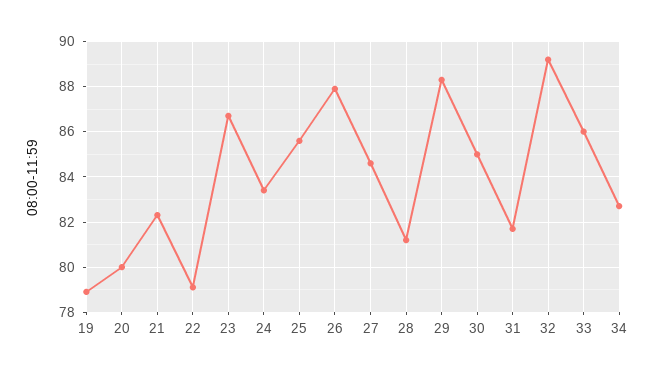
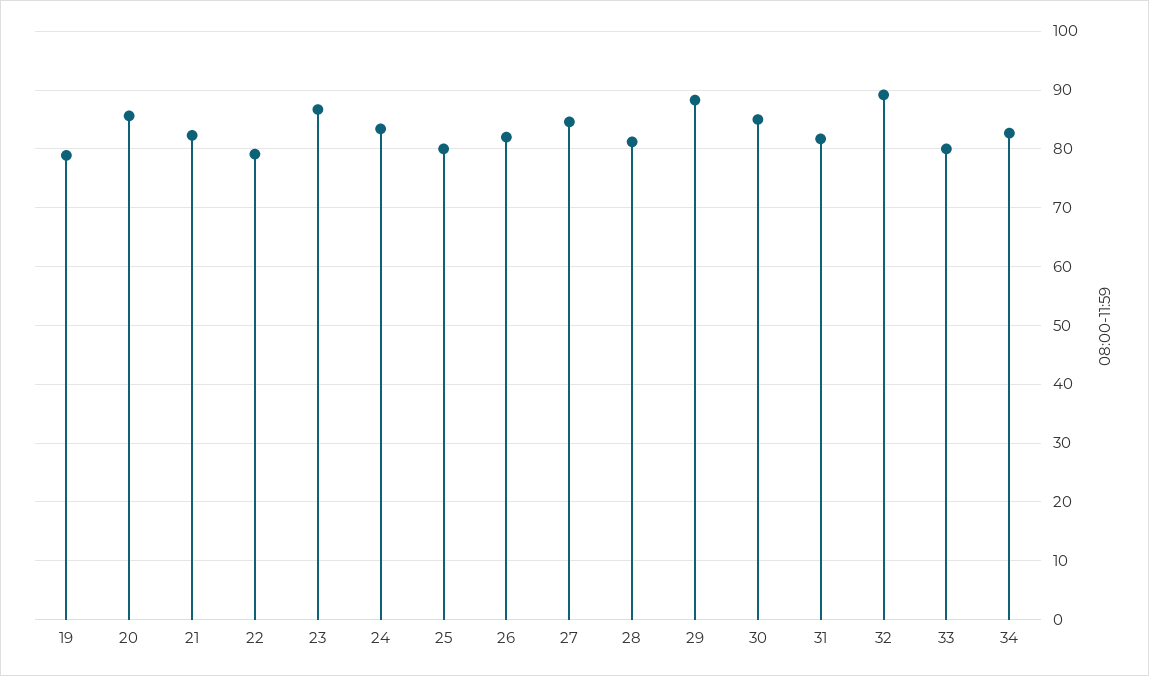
20: 80 -> 86
25: 85.5 -> 80
26: 88 -> 82
33: 86 -> 80

